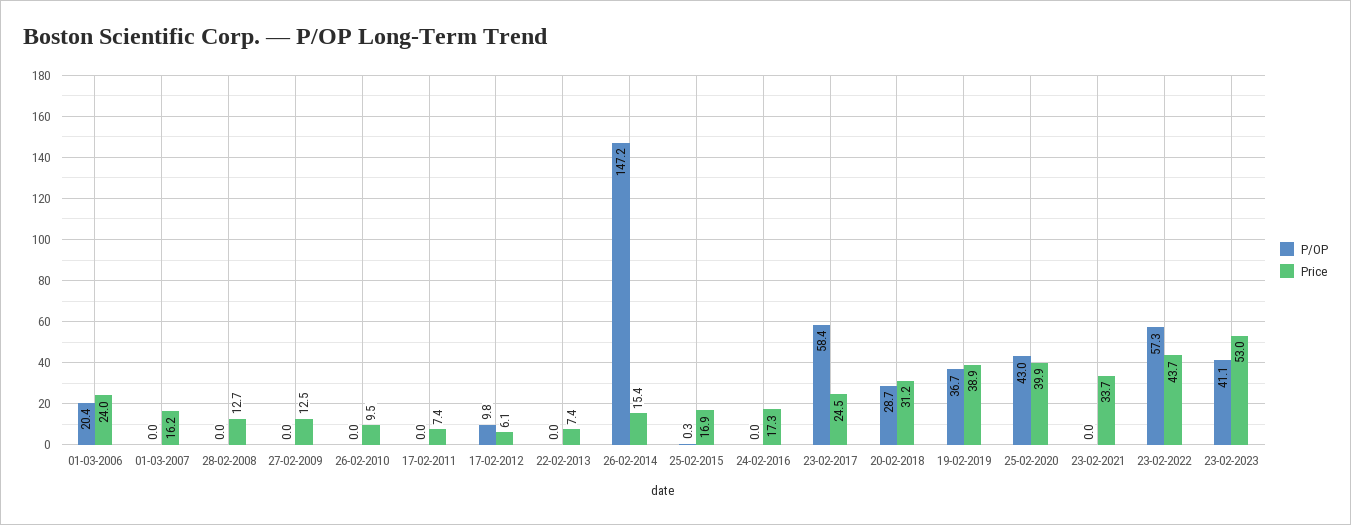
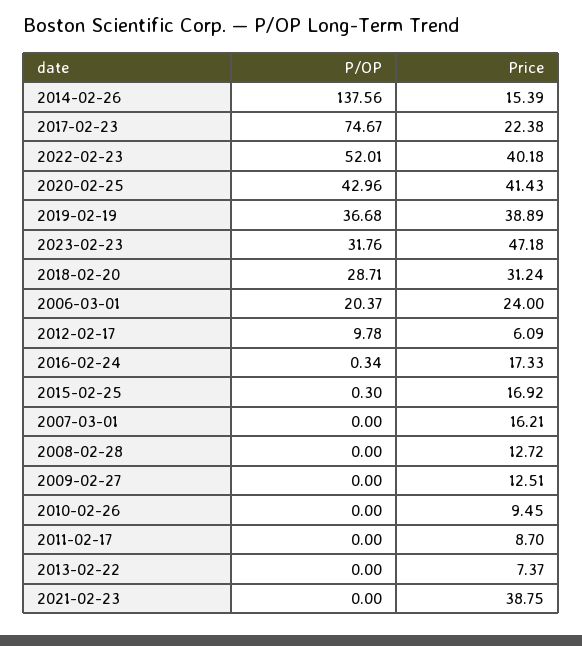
Price, 17-02-2011: 7.4 -> 8.7
P/OP, 26-02-2014: 147.2 -> 137.56
P/OP, 24-02-2016: 0 -> 0.34
P/OP, 23-02-2017: 58.4 -> 74.67
Price, 23-02-2017: 24.5 -> 22.38
Price, 25-02-2020: 39.9 -> 41.43
Price, 23-02-2021: 33.7 -> 38.75
P/OP, 23-02-2022: 57.3 -> 52.01
Price, 23-02-2022: 43.7 -> 40.18
P/OP, 23-02-2023: 41.1 -> 31.76
Price, 23-02-2023: 53 -> 47.18

